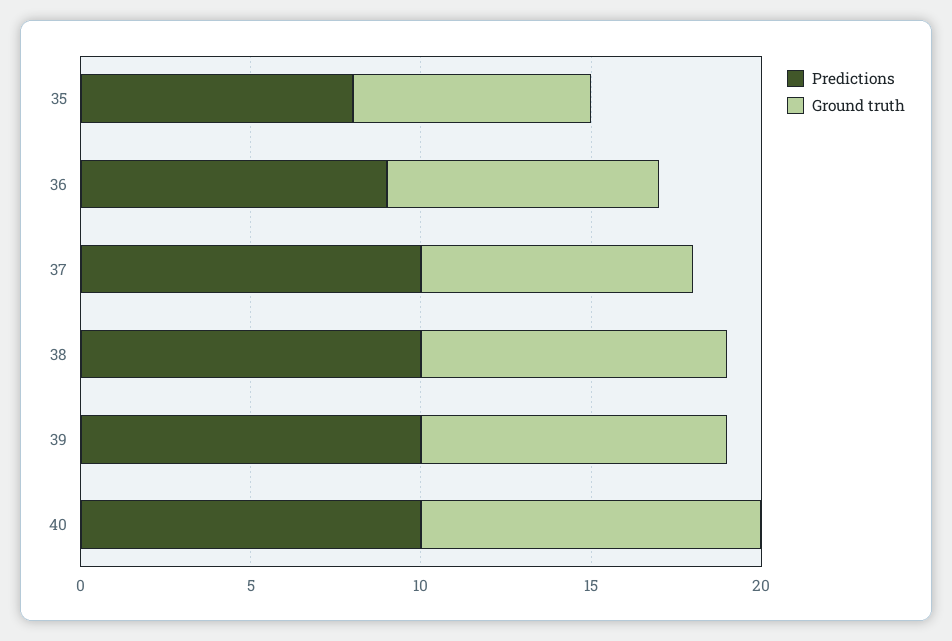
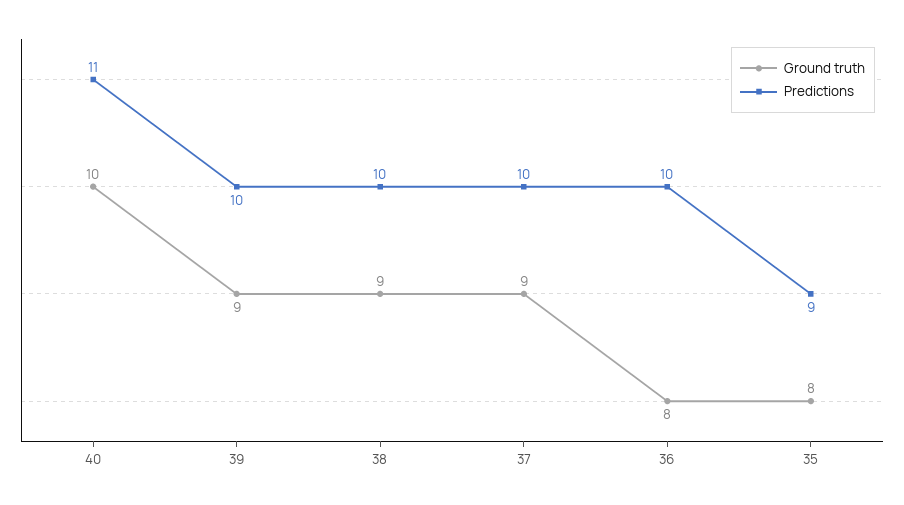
Predictions, 35: 8 -> 9
Ground truth, 35: 7 -> 8
Predictions, 36: 9 -> 10
Ground truth, 37: 8 -> 9
Predictions, 40: 10 -> 11

